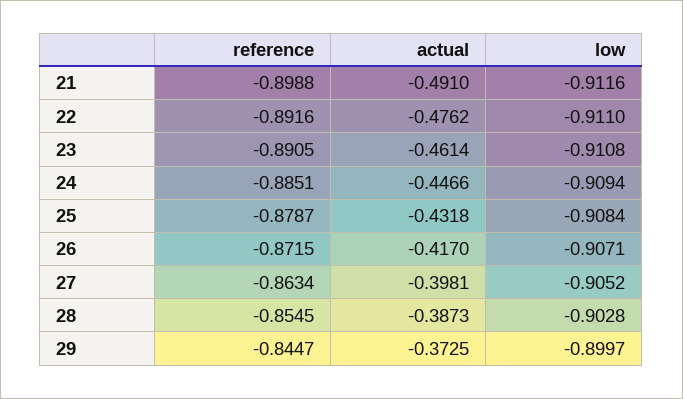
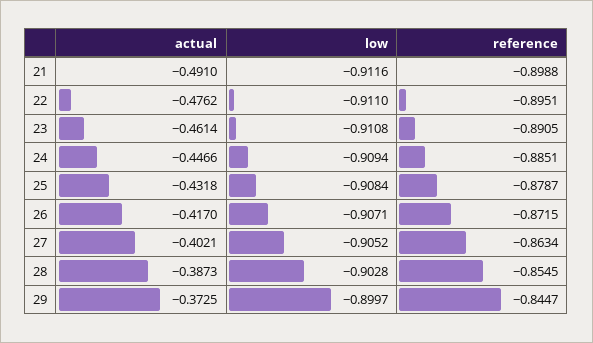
reference, 22: -0.8916 -> -0.8951
actual, 27: -0.3981 -> -0.4021

